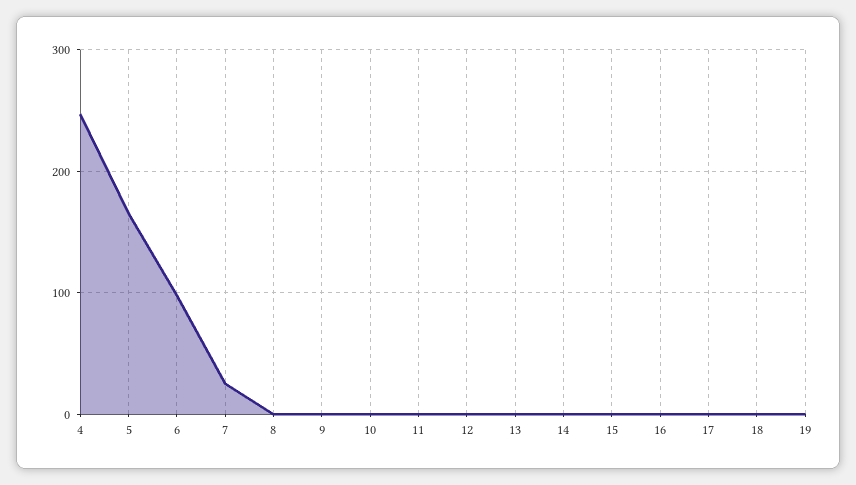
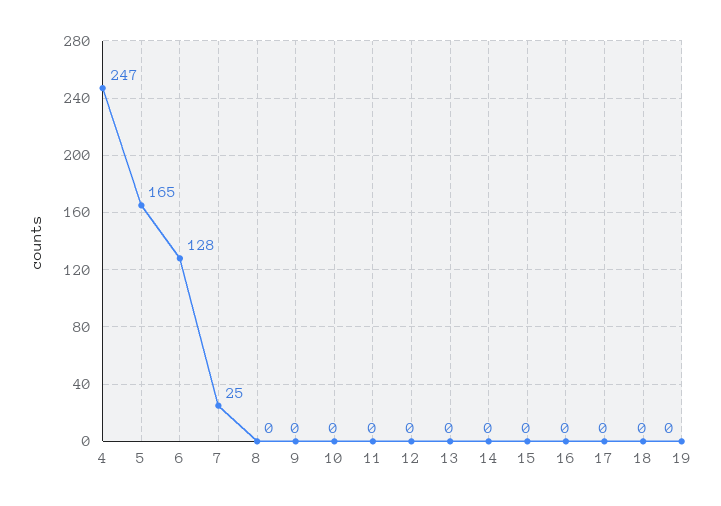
6: 100 -> 128

